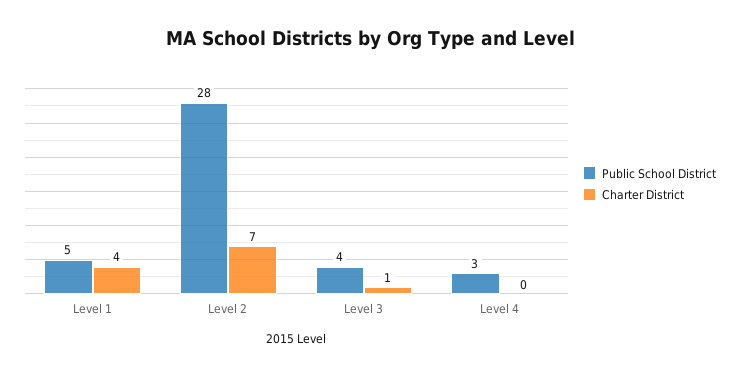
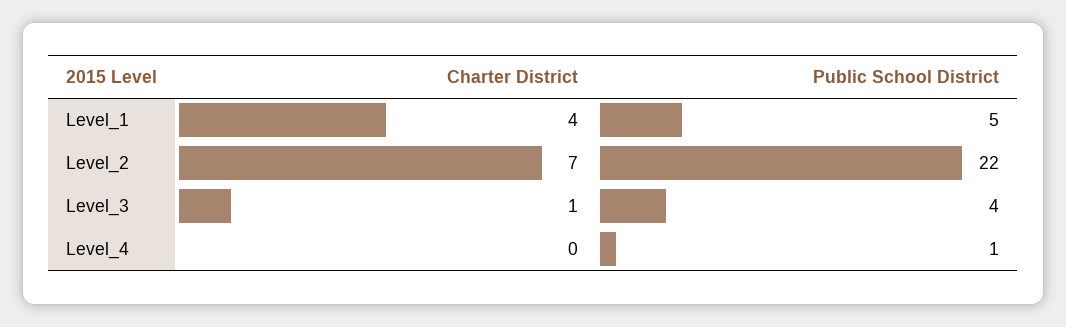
Public School District, Level 2: 28 -> 22
Public School District, Level 4: 3 -> 1

